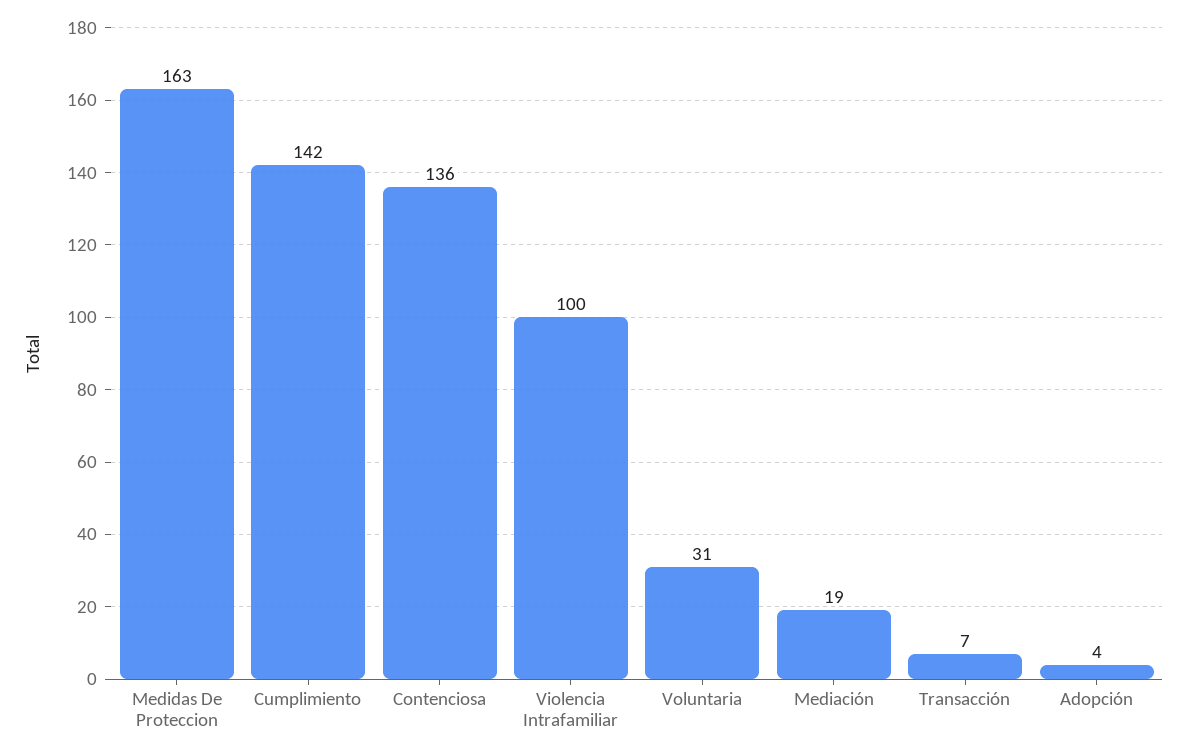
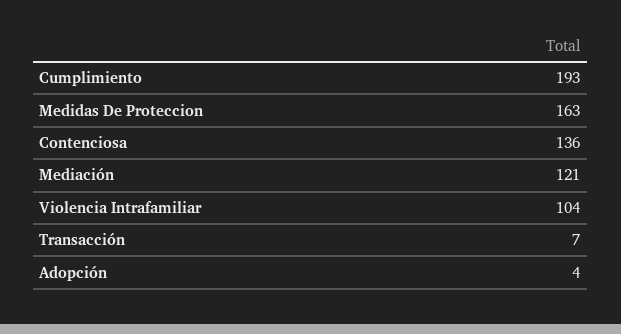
Cumplimiento: 142 -> 193
Violencia Intrafamiliar: 100 -> 104
Voluntaria: 31 -> none
Mediación: 19 -> 121

